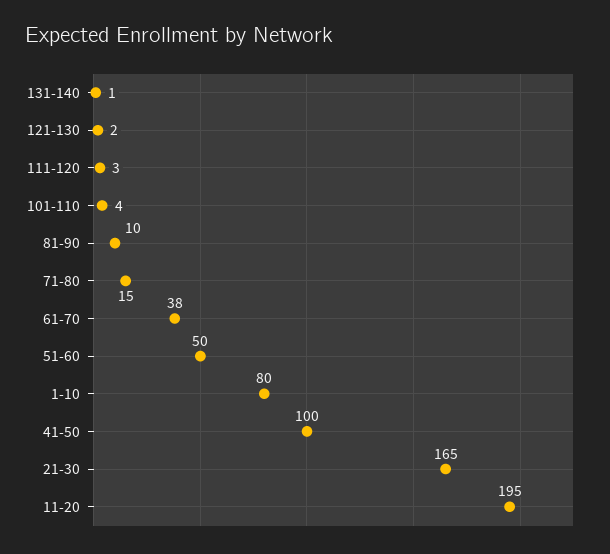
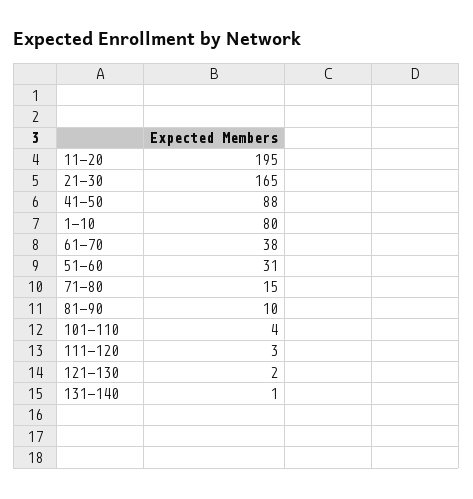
51-60: 50 -> 31
41-50: 100 -> 88

